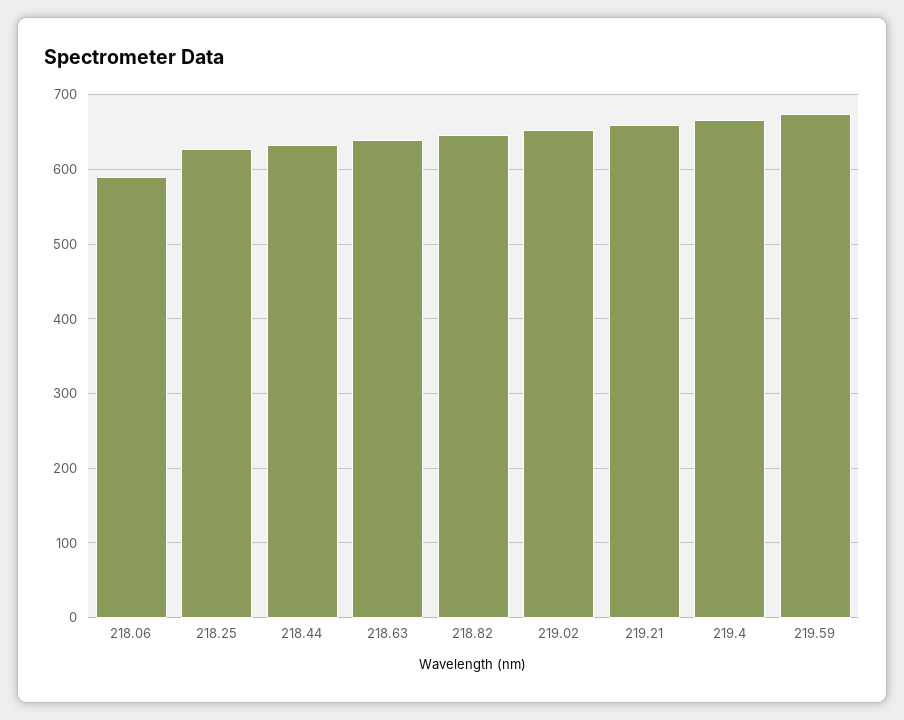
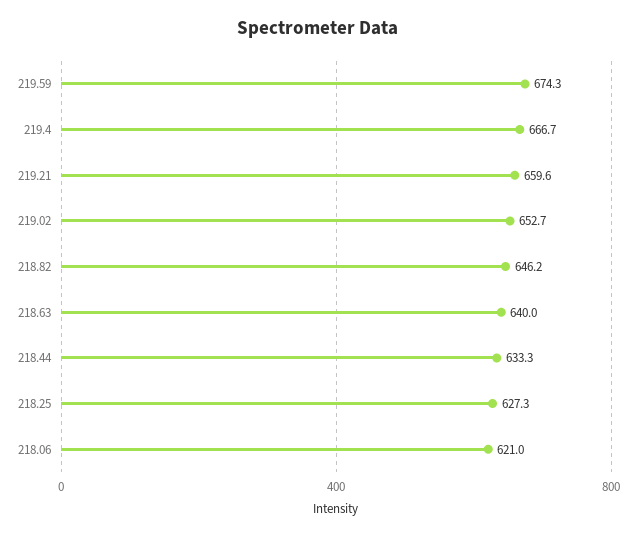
218.06: 590 -> 621

